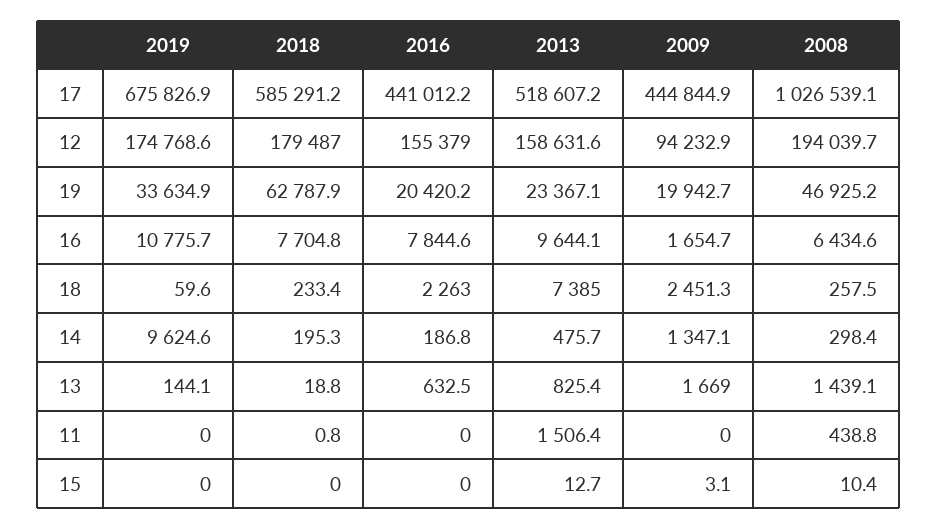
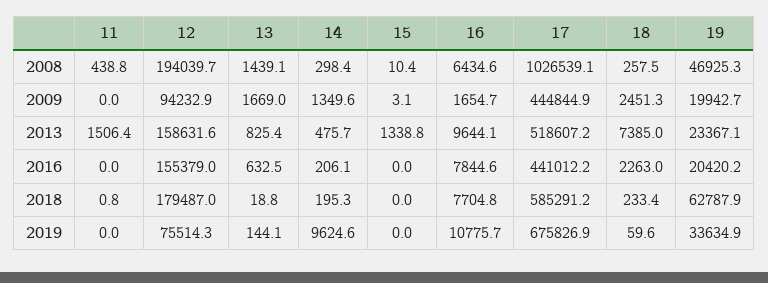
2019, 12: 174768.6 -> 75514.3
2008, 19: 46925.2 -> 46925.3
2016, 14: 186.8 -> 206.1
2009, 14: 1347.1 -> 1349.6
2013, 15: 12.7 -> 1338.8

